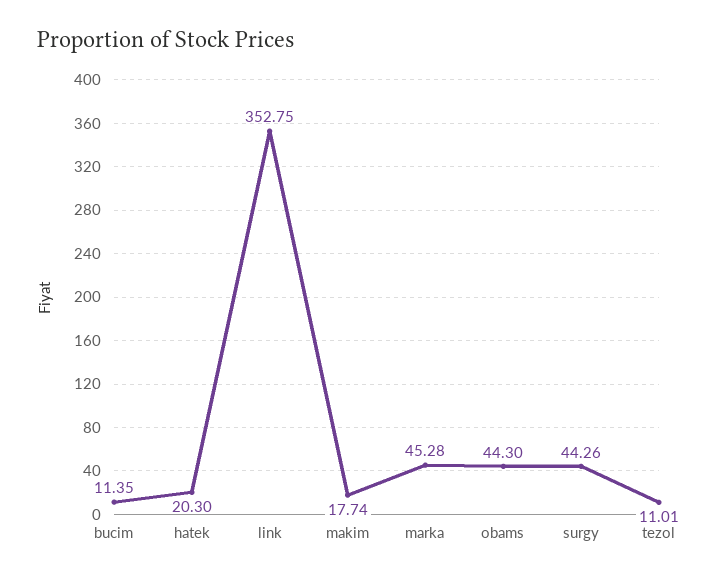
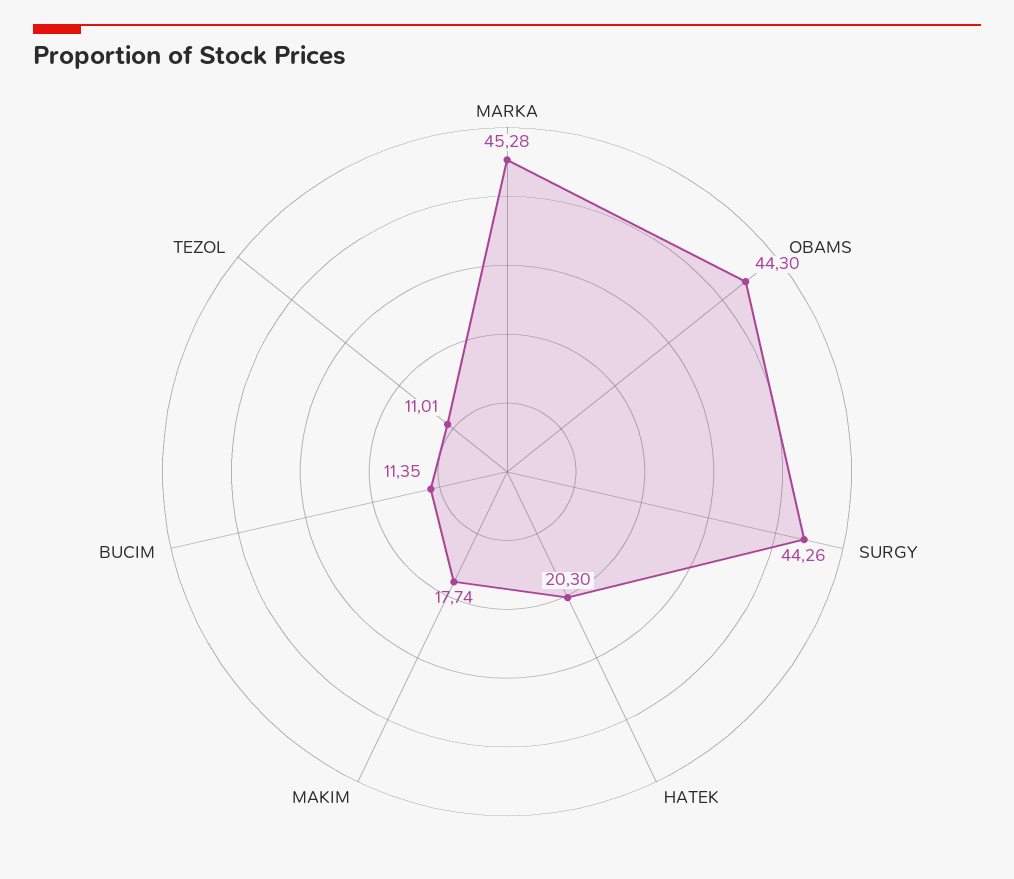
link: 352.75 -> none

